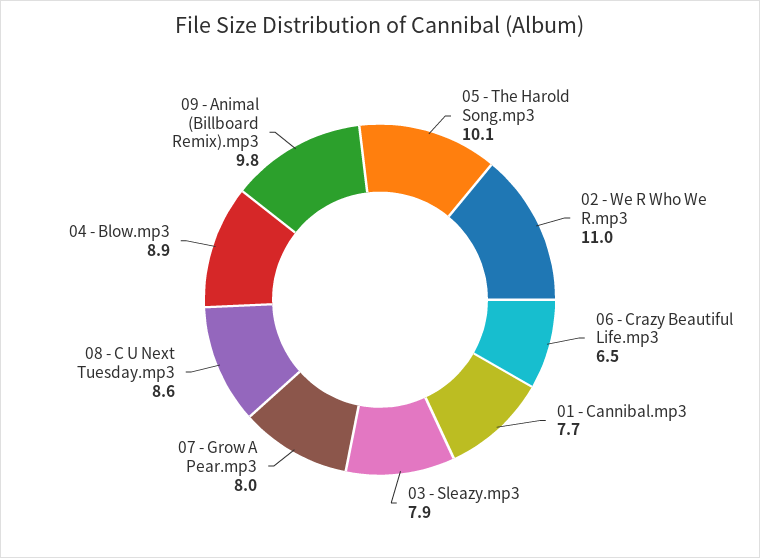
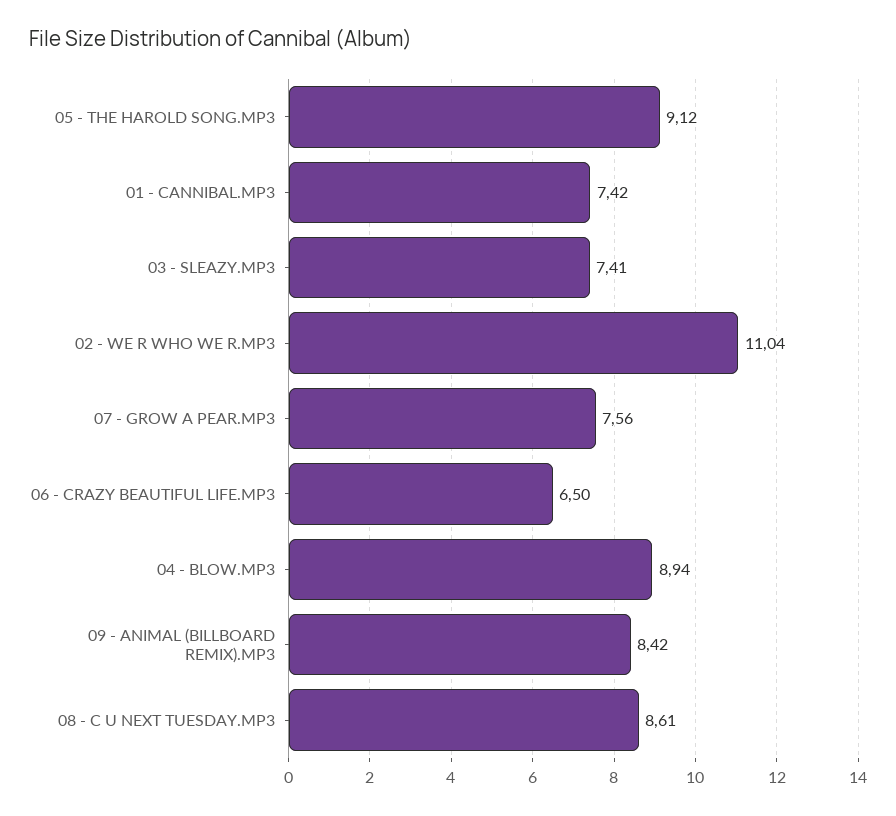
05 - The Harold Song.mp3: 10.1 -> 9.12
01 - Cannibal.mp3: 7.7 -> 7.42
03 - Sleazy.mp3: 7.9 -> 7.41
07 - Grow A Pear.mp3: 8 -> 7.56
09 - Animal (Billboard Remix).mp3: 9.8 -> 8.42

